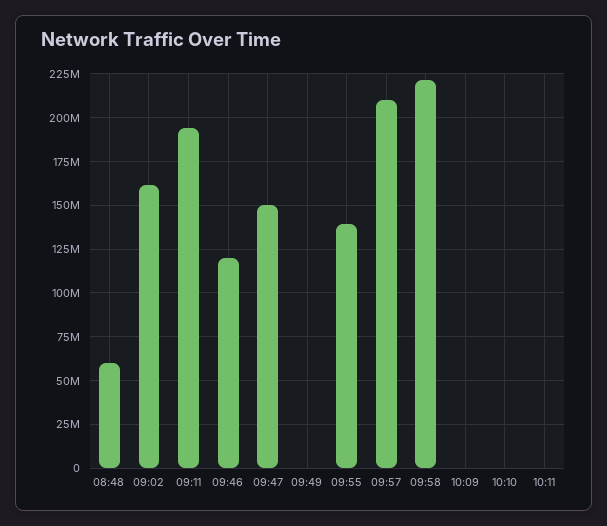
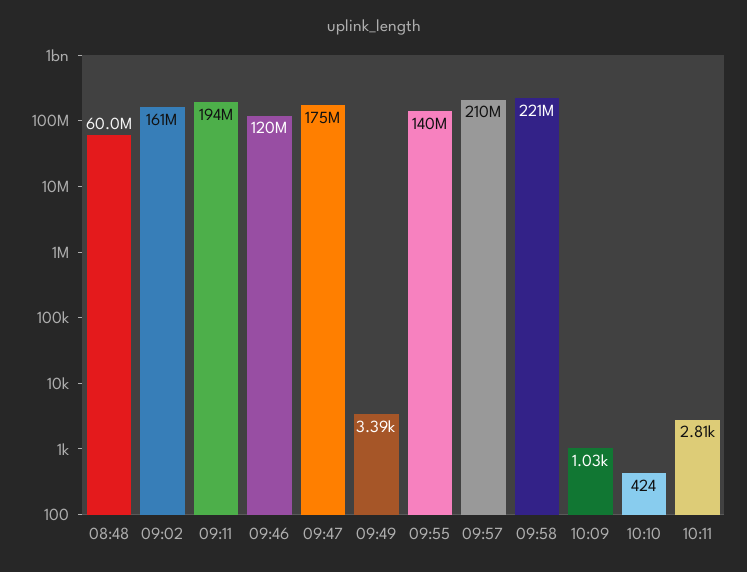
09:47: 150000000 -> 175000000

